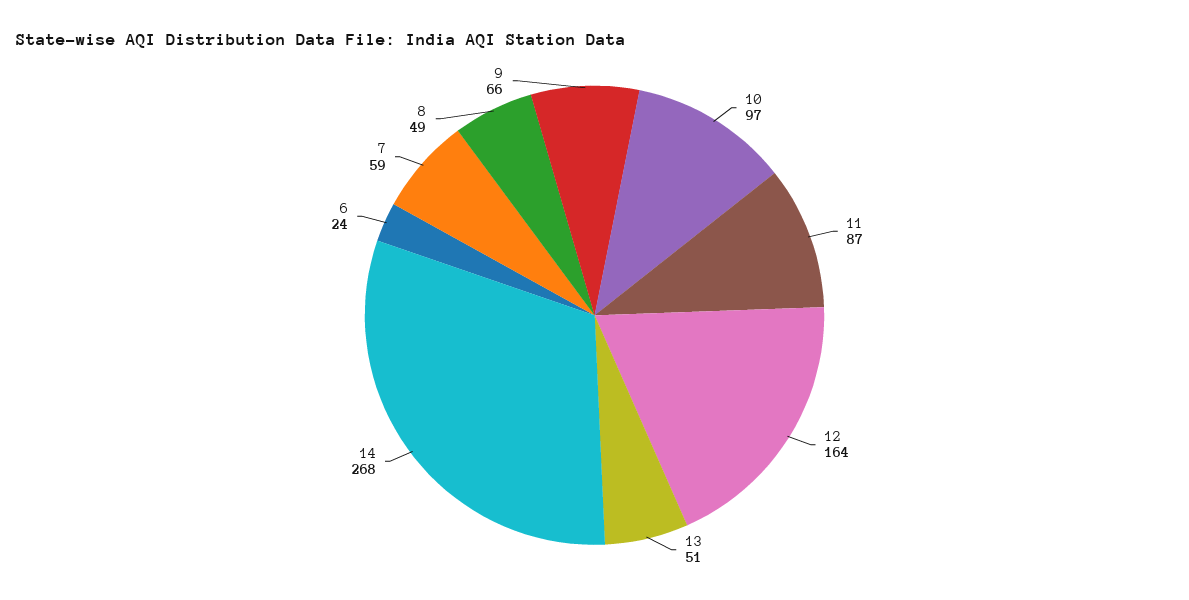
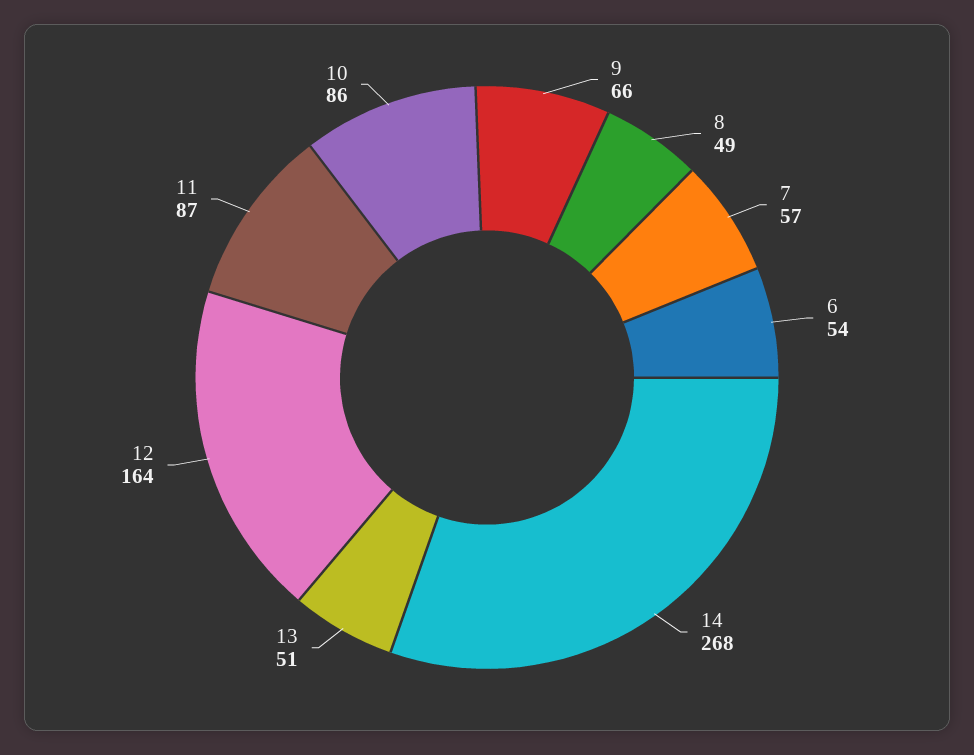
10: 97 -> 86
6: 24 -> 54
7: 59 -> 57

